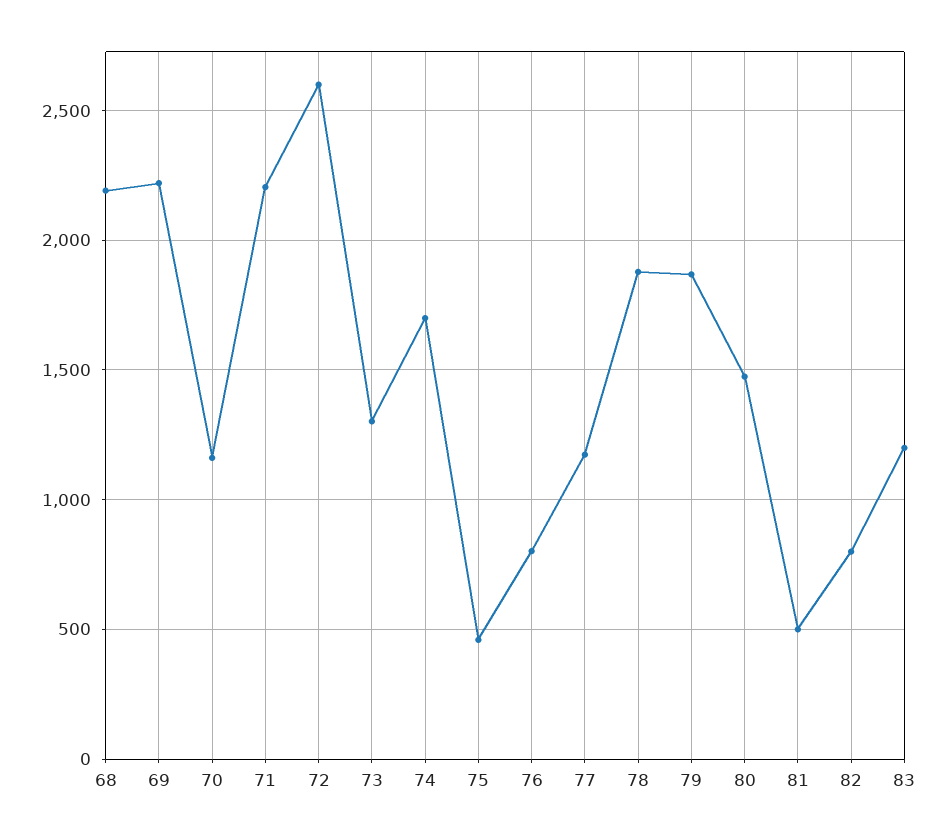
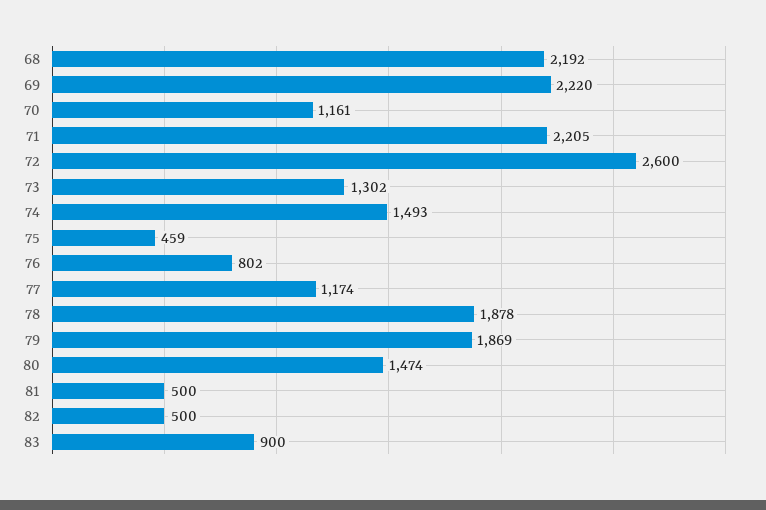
74: 1700 -> 1493
82: 800 -> 500
83: 1200 -> 900

